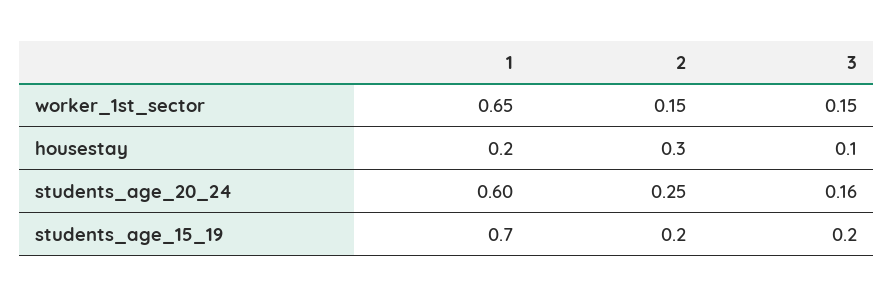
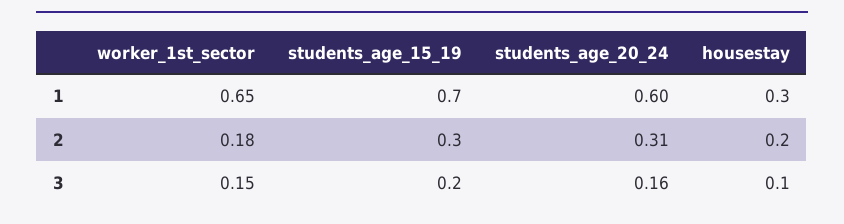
2, worker_1st_sector: 0.15 -> 0.18
1, housestay: 0.2 -> 0.3
2, housestay: 0.3 -> 0.2
2, students_age_20_24: 0.25 -> 0.31
2, students_age_15_19: 0.2 -> 0.3

